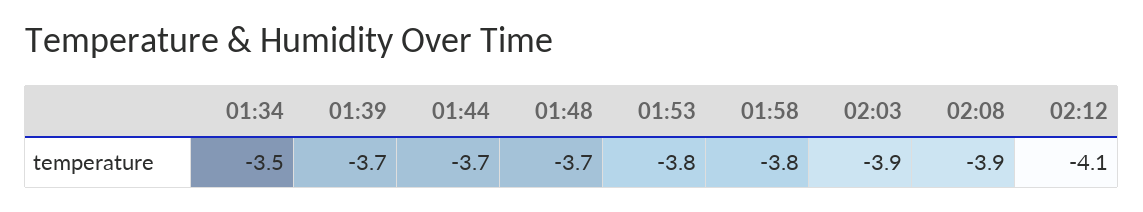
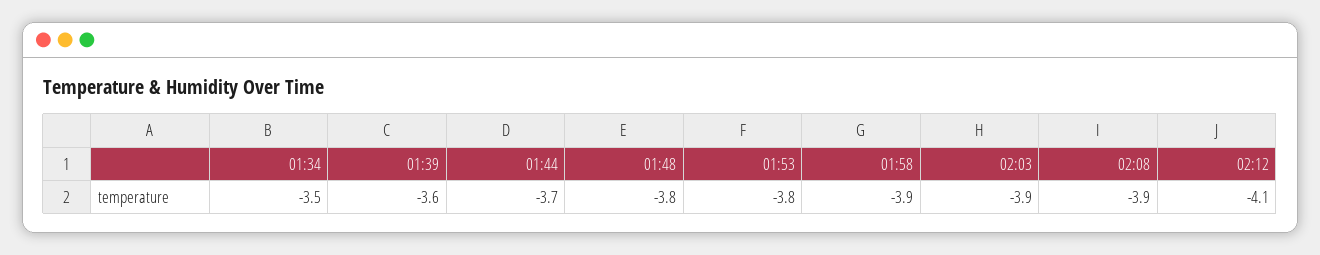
01:39: -3.7 -> -3.6
01:48: -3.7 -> -3.8
01:58: -3.8 -> -3.9

